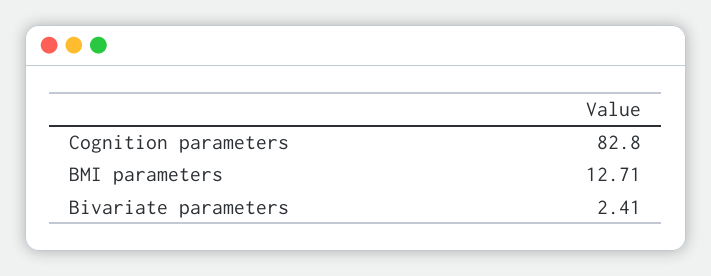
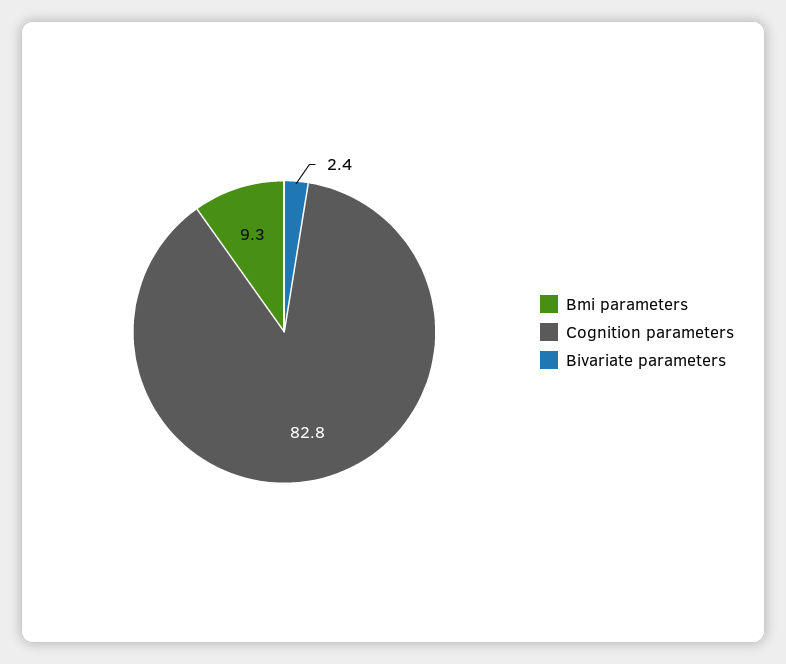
BMI parameters: 12.71 -> 9.3

